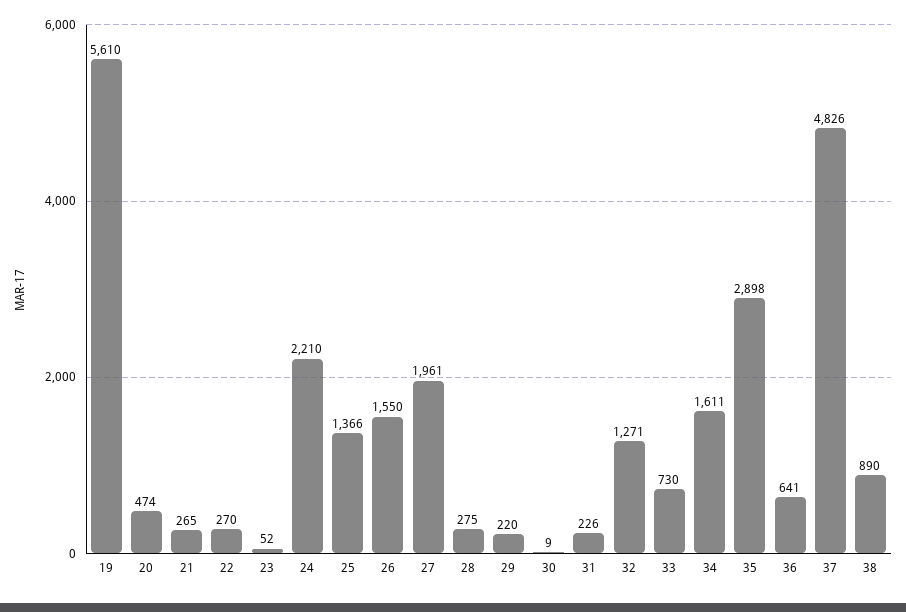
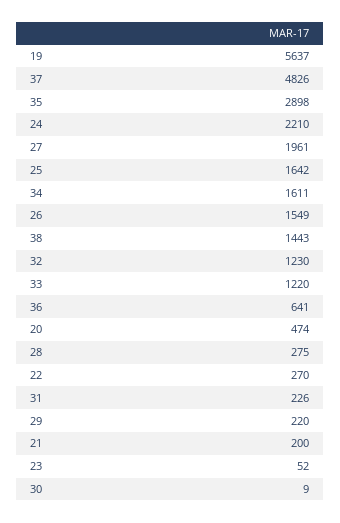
19: 5610 -> 5637
21: 265 -> 200
25: 1366 -> 1642
26: 1550 -> 1549
32: 1271 -> 1230
33: 730 -> 1220
38: 890 -> 1443

